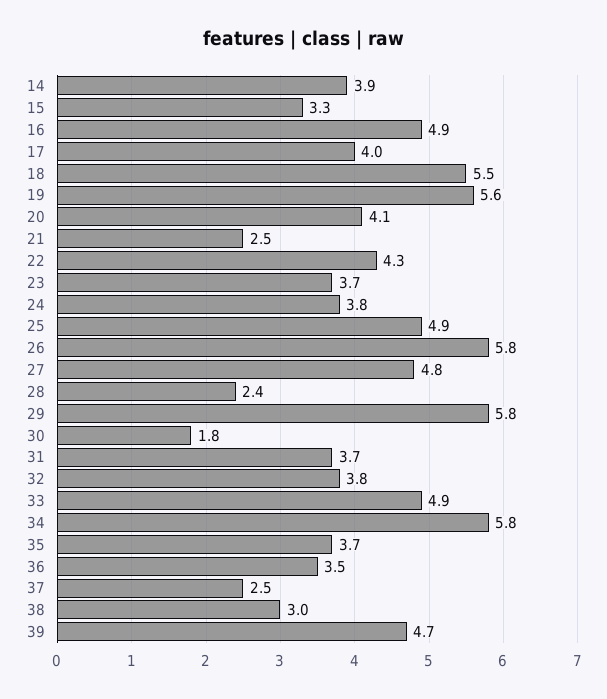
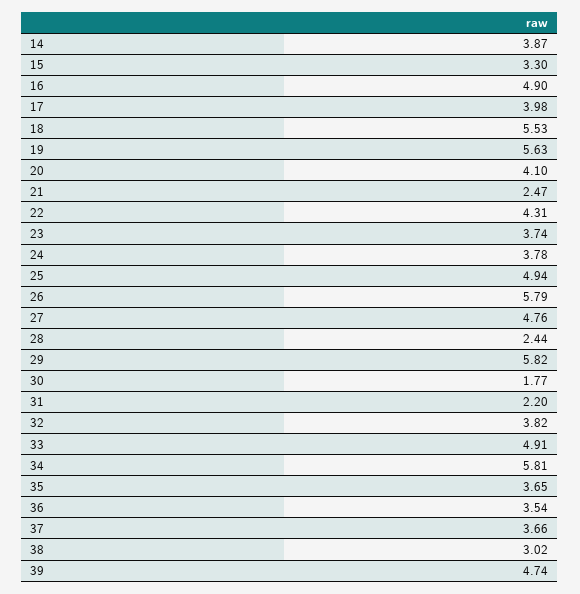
31: 3.7 -> 2.2
37: 2.5 -> 3.66

